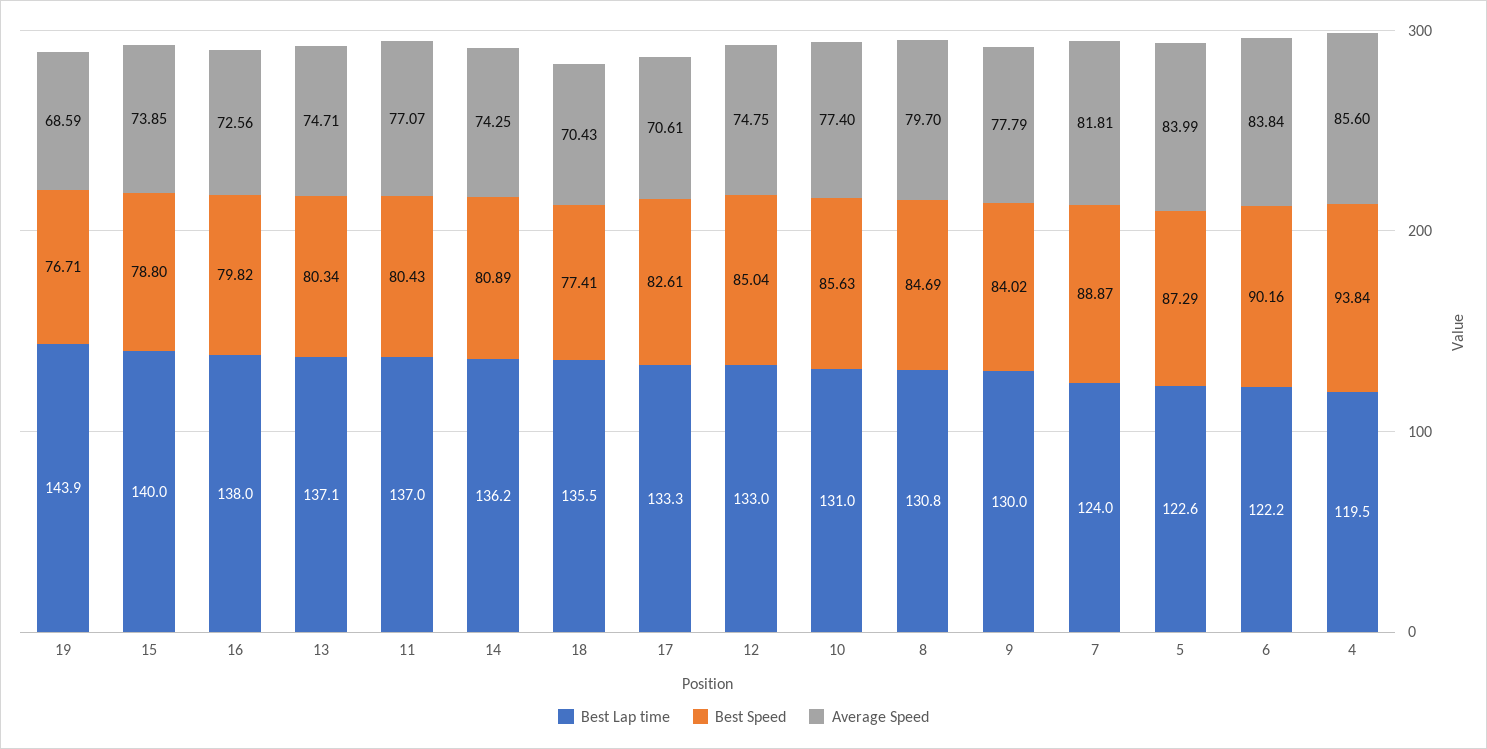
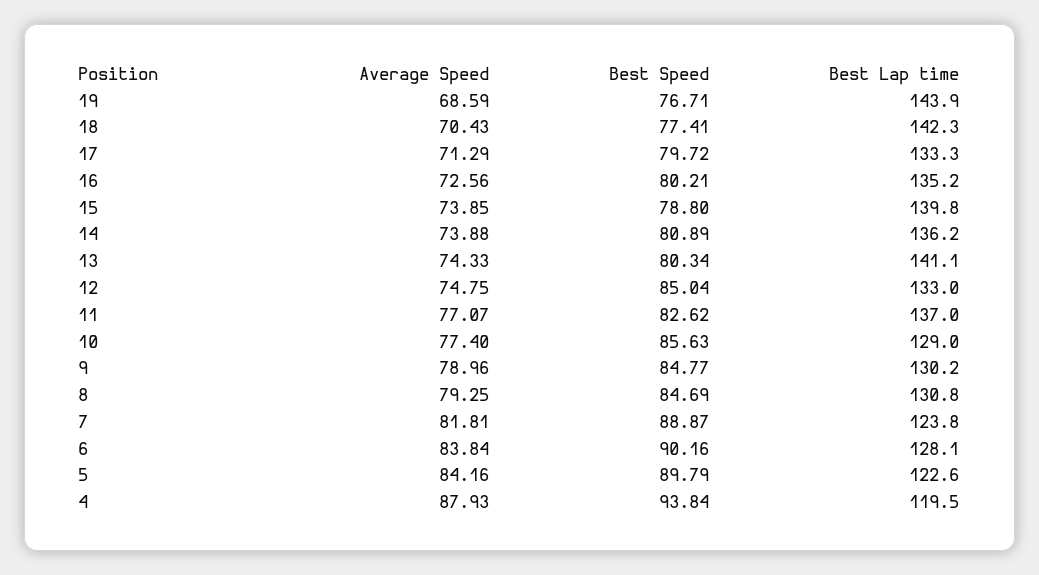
Best Lap time, 15: 140 -> 139.8
Best Lap time, 16: 138 -> 135.2
Best Speed, 16: 79.82 -> 80.21
Best Lap time, 13: 137.1 -> 141.1
Average Speed, 13: 74.71 -> 74.33
Best Speed, 11: 80.43 -> 82.62
Average Speed, 14: 74.25 -> 73.88
Best Lap time, 18: 135.5 -> 142.3
Best Speed, 17: 82.61 -> 79.72
Average Speed, 17: 70.61 -> 71.29
Best Lap time, 10: 131 -> 129
Average Speed, 8: 79.7 -> 79.25
Best Lap time, 9: 130 -> 130.2
Best Speed, 9: 84.02 -> 84.77
Average Speed, 9: 77.79 -> 78.96
Best Lap time, 7: 124 -> 123.8
Best Speed, 5: 87.29 -> 89.79
Average Speed, 5: 83.99 -> 84.16
Best Lap time, 6: 122.2 -> 128.1
Average Speed, 4: 85.6 -> 87.93

